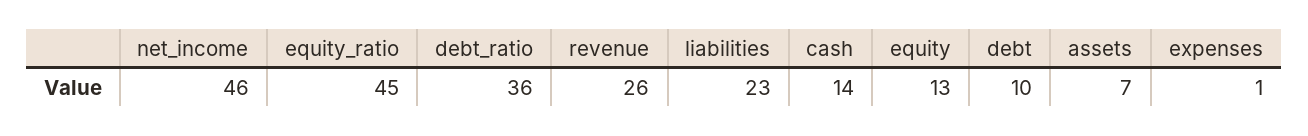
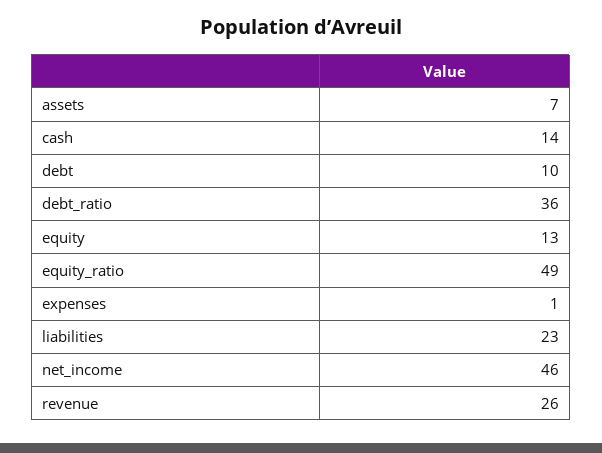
equity_ratio: 45 -> 49

